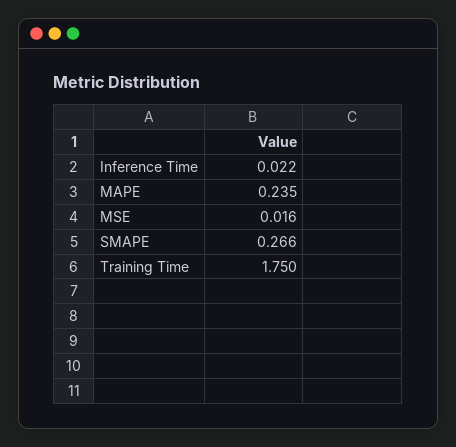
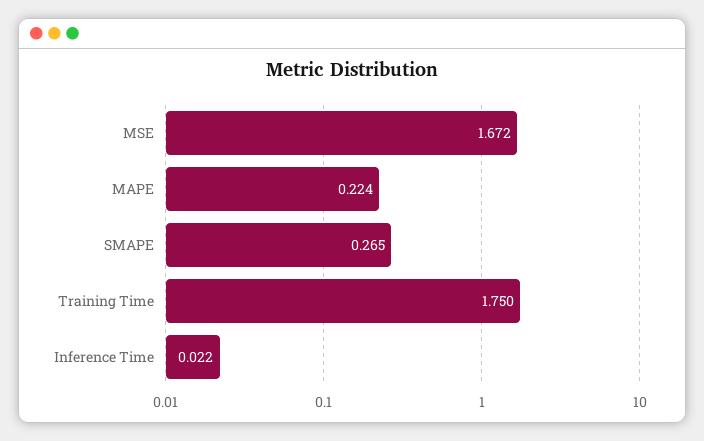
MAPE: 0.235 -> 0.224
MSE: 0.016 -> 1.672
SMAPE: 0.266 -> 0.265

